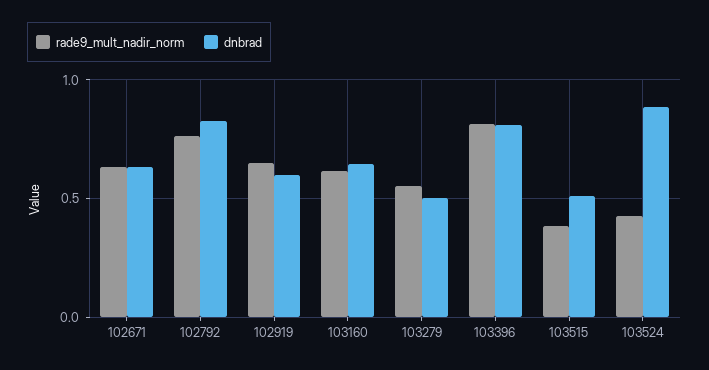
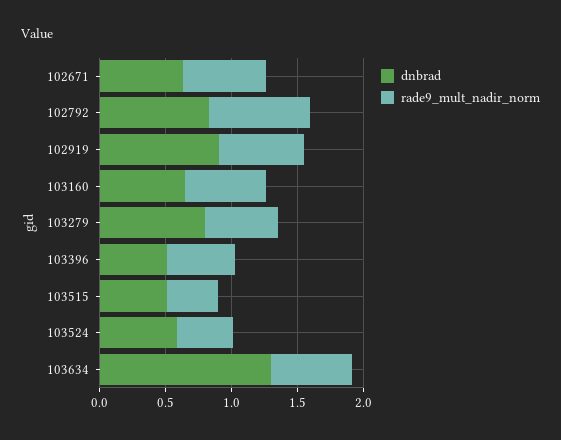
dnbrad, 102919: 0.6 -> 0.9
dnbrad, 103279: 0.5 -> 0.8
rade9_mult_nadir_norm, 103396: 0.8 -> 0.5
dnbrad, 103396: 0.8 -> 0.5
dnbrad, 103524: 0.9 -> 0.6
dnbrad, 103634: none -> 1.3
rade9_mult_nadir_norm, 103634: none -> 0.6

